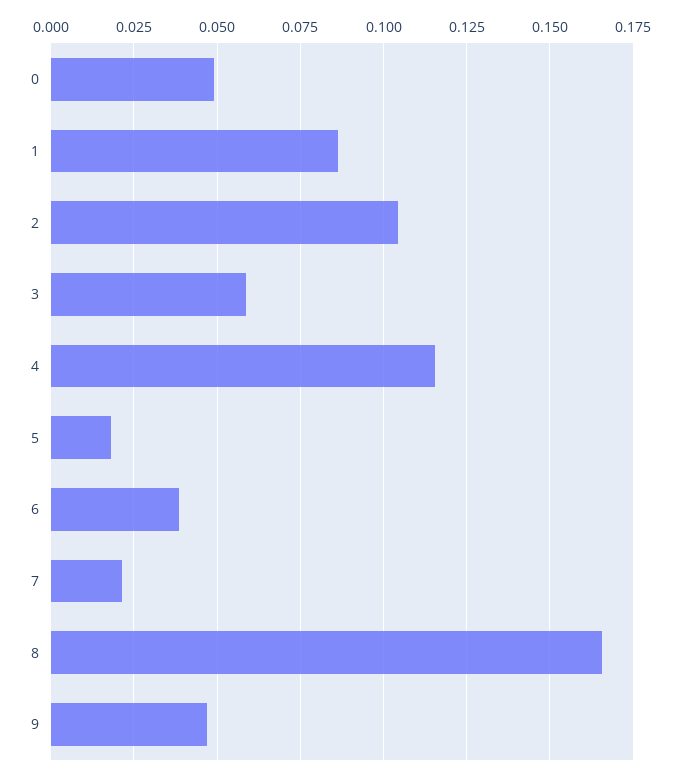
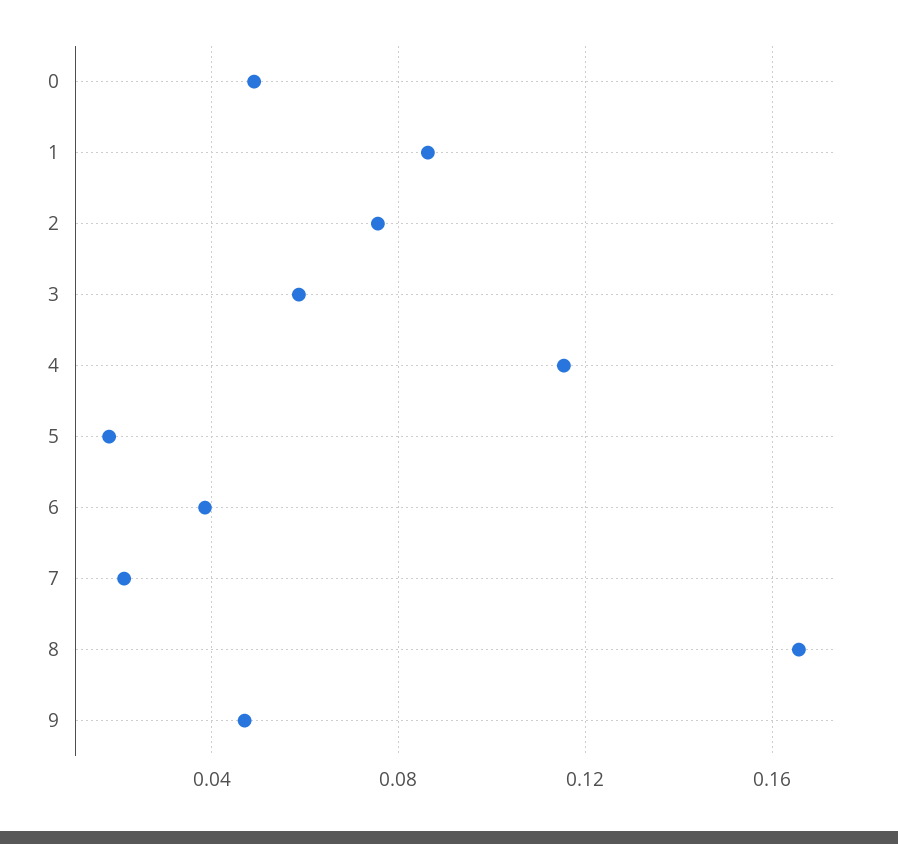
2: 0.105 -> 0.075

